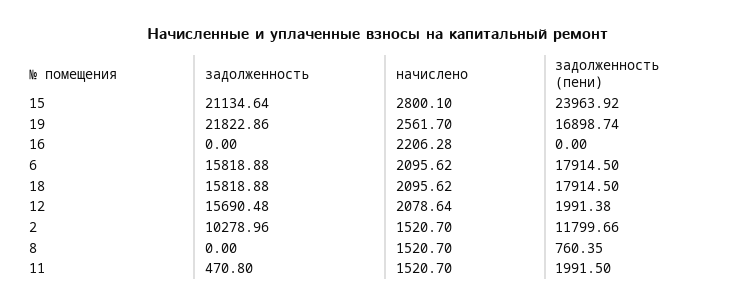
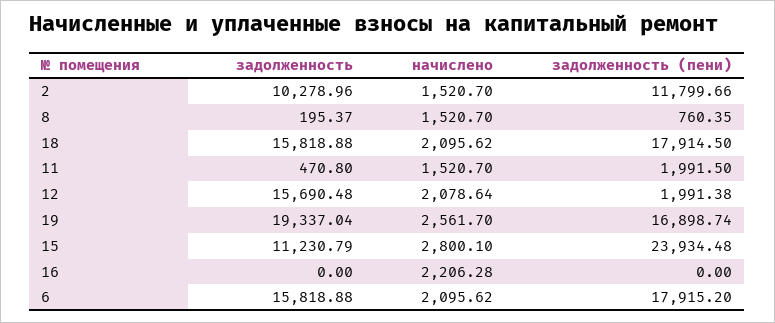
задолженность, 15: 21134.64 -> 11230.79
задолженность (пени), 15: 23963.92 -> 23934.48
задолженность, 19: 21822.86 -> 19337.04
задолженность (пени), 6: 17914.5 -> 17915.2
задолженность, 8: 0 -> 195.37

